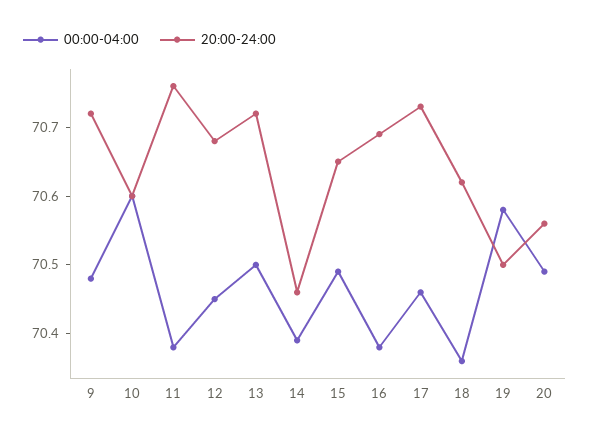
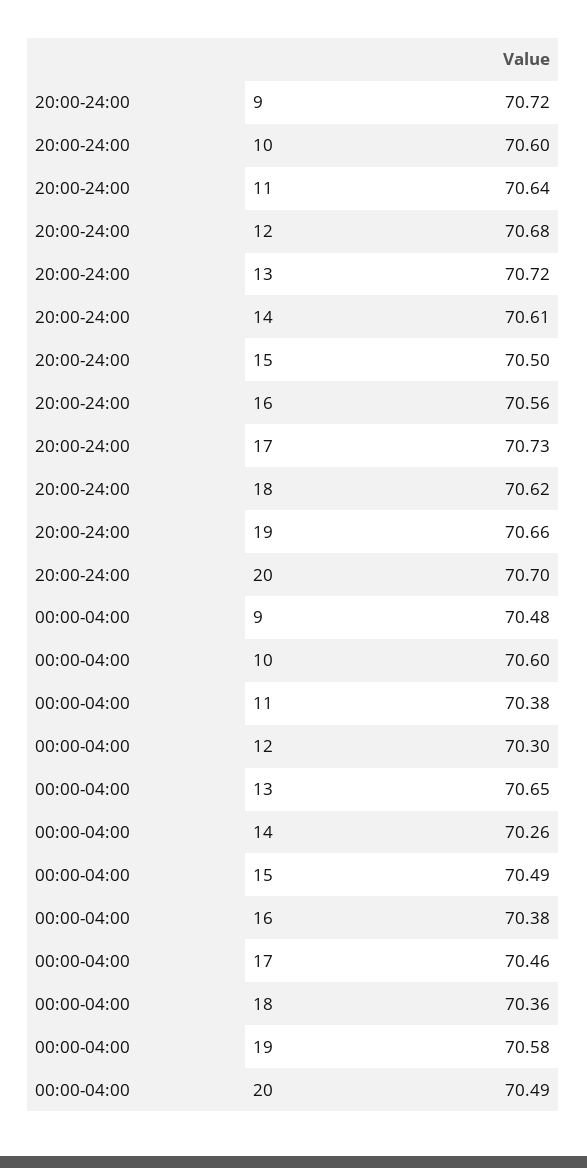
20:00-24:00, 11: 70.75 -> 70.64
00:00-04:00, 12: 70.45 -> 70.3
00:00-04:00, 13: 70.5 -> 70.65
00:00-04:00, 14: 70.4 -> 70.26
20:00-24:00, 14: 70.45 -> 70.61
20:00-24:00, 15: 70.65 -> 70.5
20:00-24:00, 16: 70.7 -> 70.56
20:00-24:00, 19: 70.5 -> 70.66
20:00-24:00, 20: 70.55 -> 70.7

